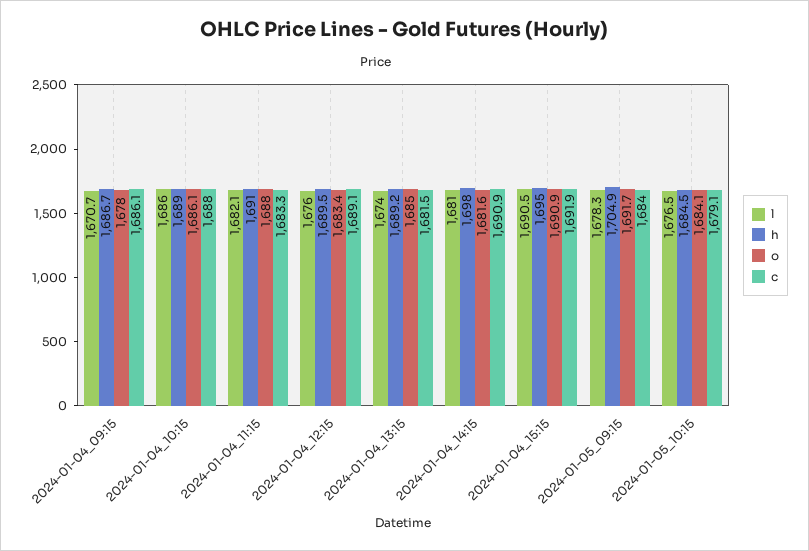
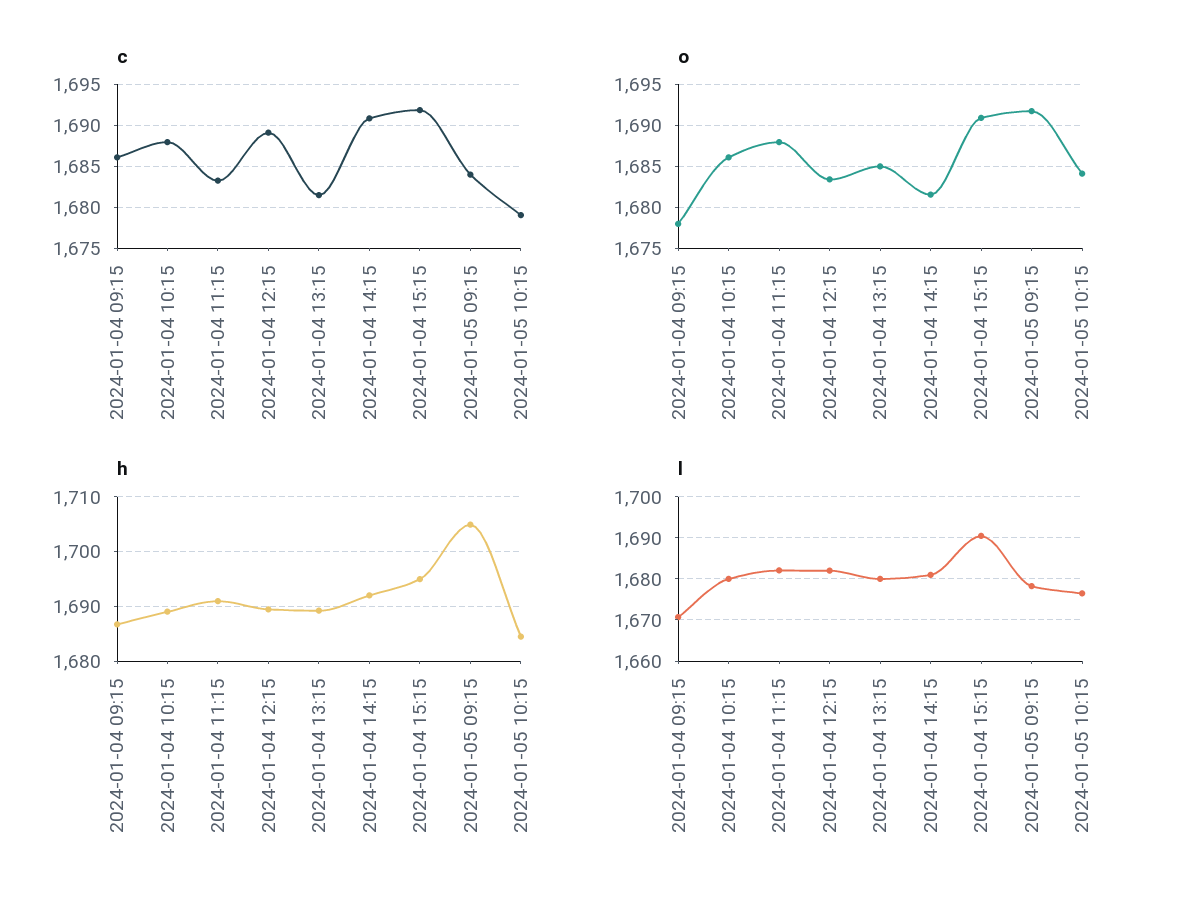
l, 2024-01-04_10:15: 1686 -> 1680
l, 2024-01-04_12:15: 1676 -> 1682
l, 2024-01-04_13:15: 1674 -> 1680
h, 2024-01-04_14:15: 1698 -> 1692

